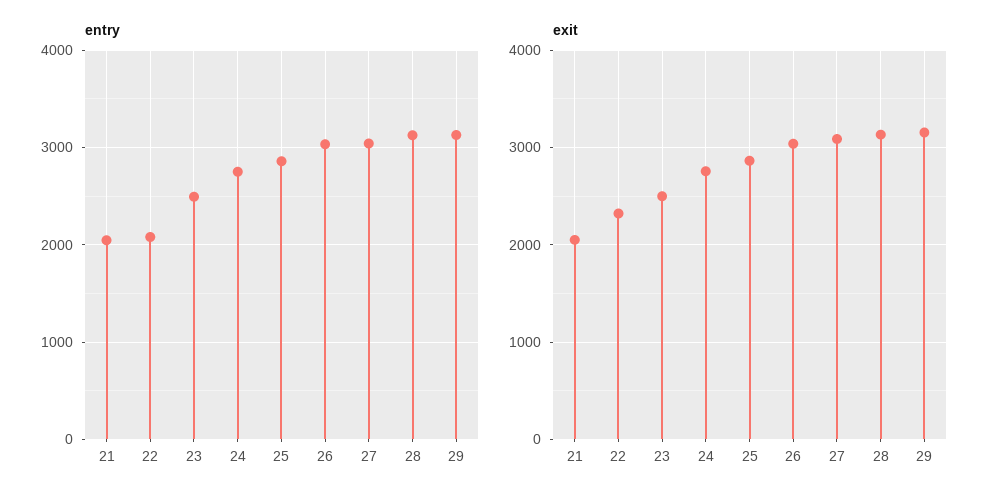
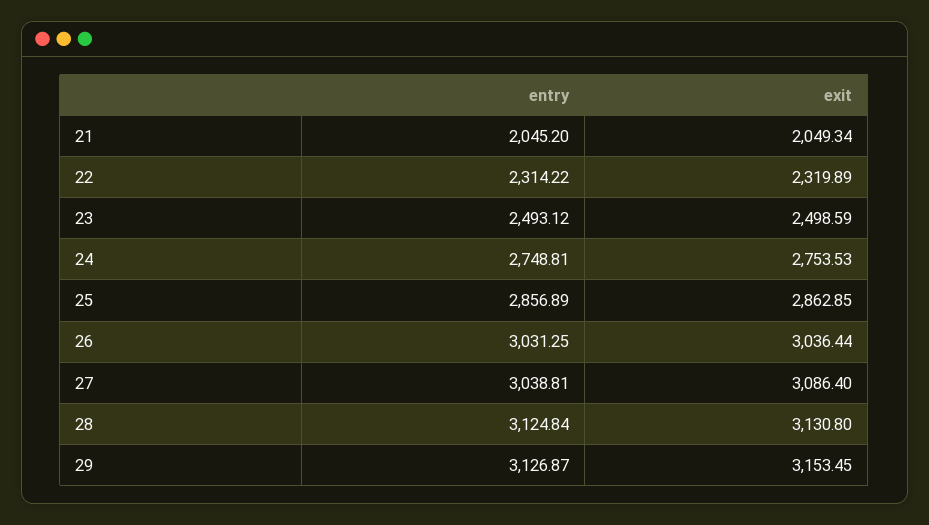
entry, 22: 2100 -> 2314.22

